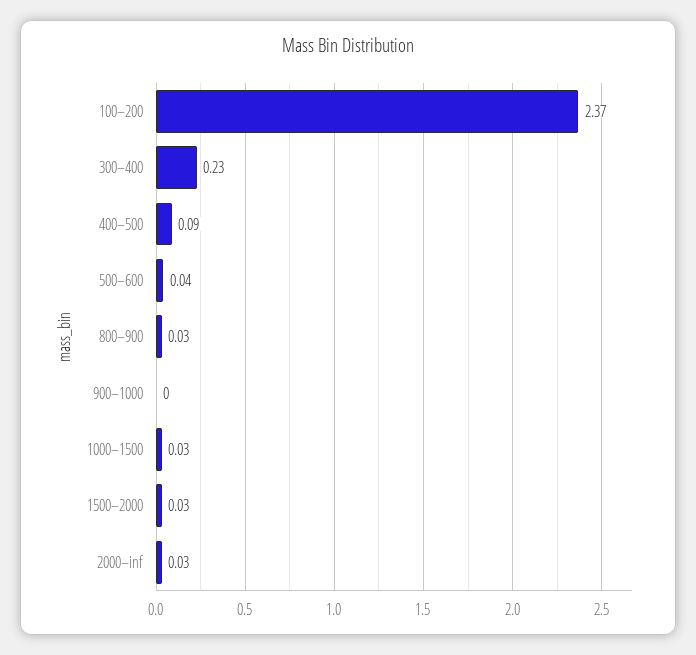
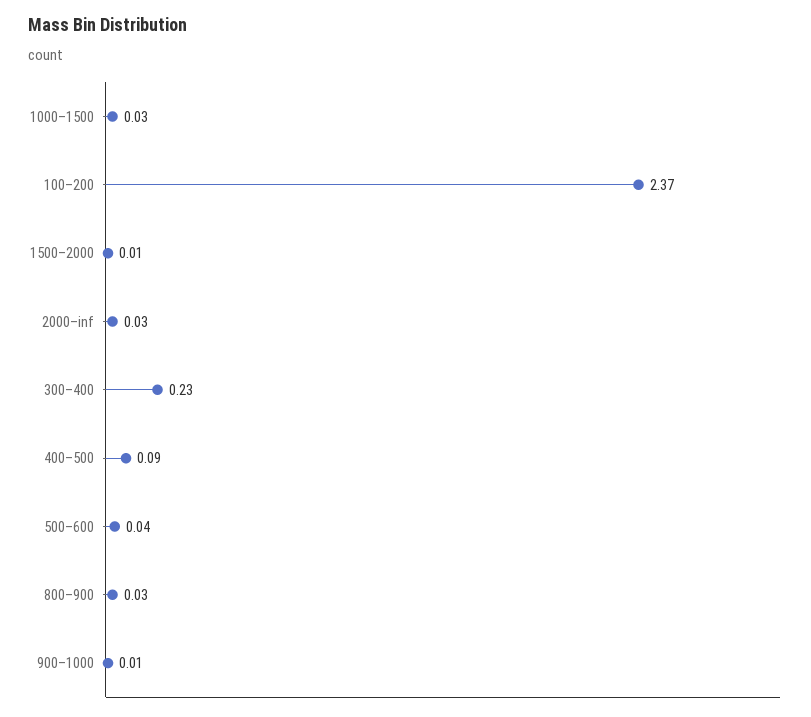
900–1000: 0 -> 0.01
1500–2000: 0.03 -> 0.01

